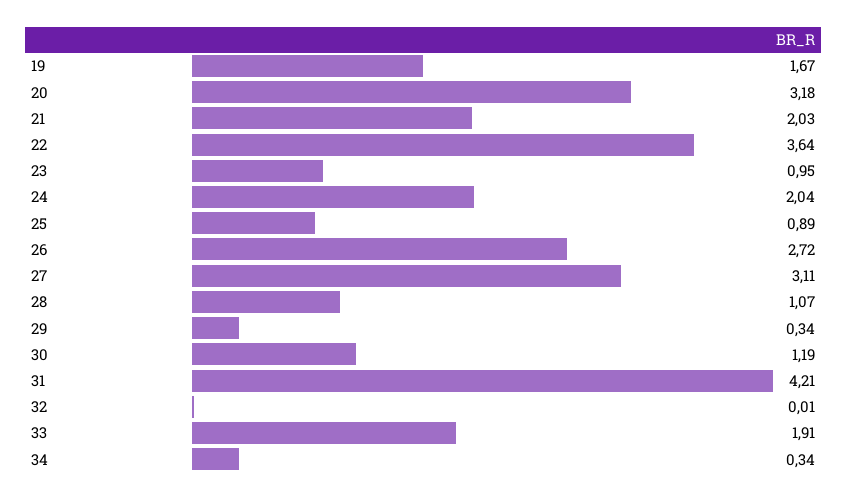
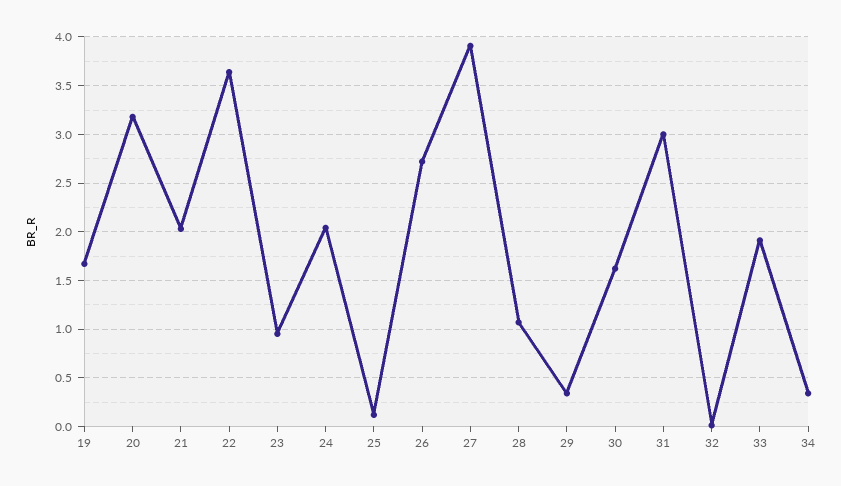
25: 0.89 -> 0.1
27: 3.11 -> 3.9
30: 1.19 -> 1.6
31: 4.21 -> 3

